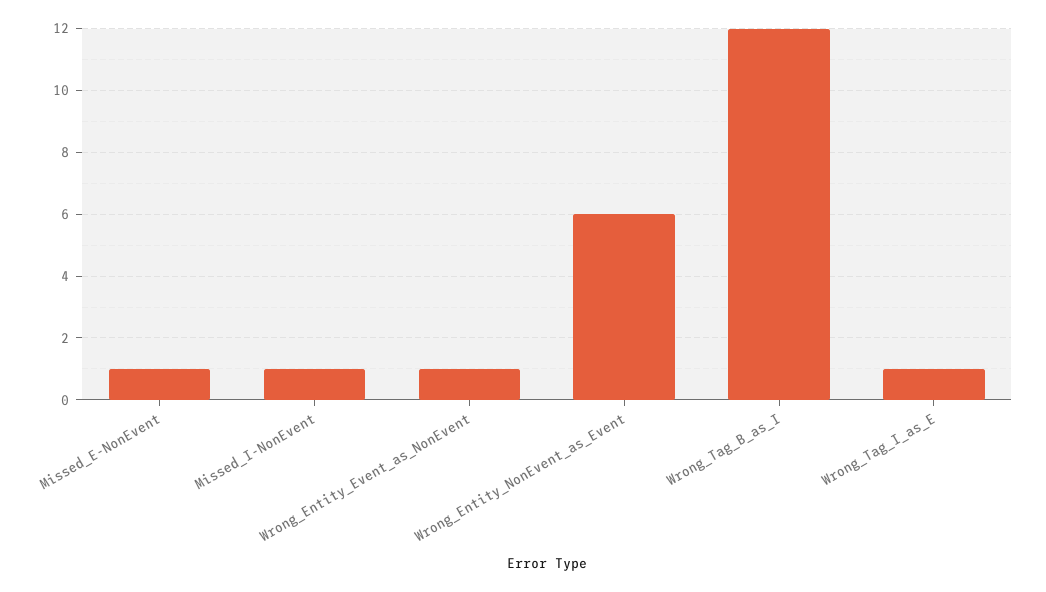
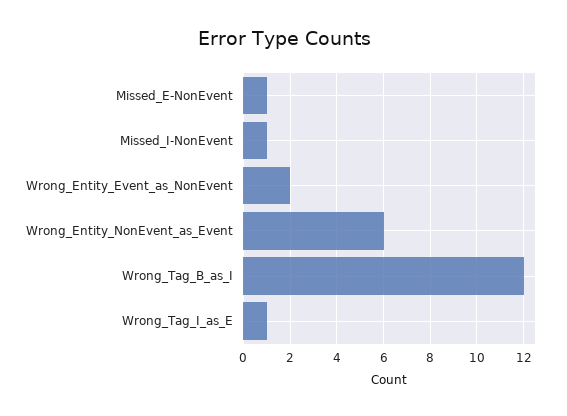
Wrong_Entity_Event_as_NonEvent: 1 -> 2

